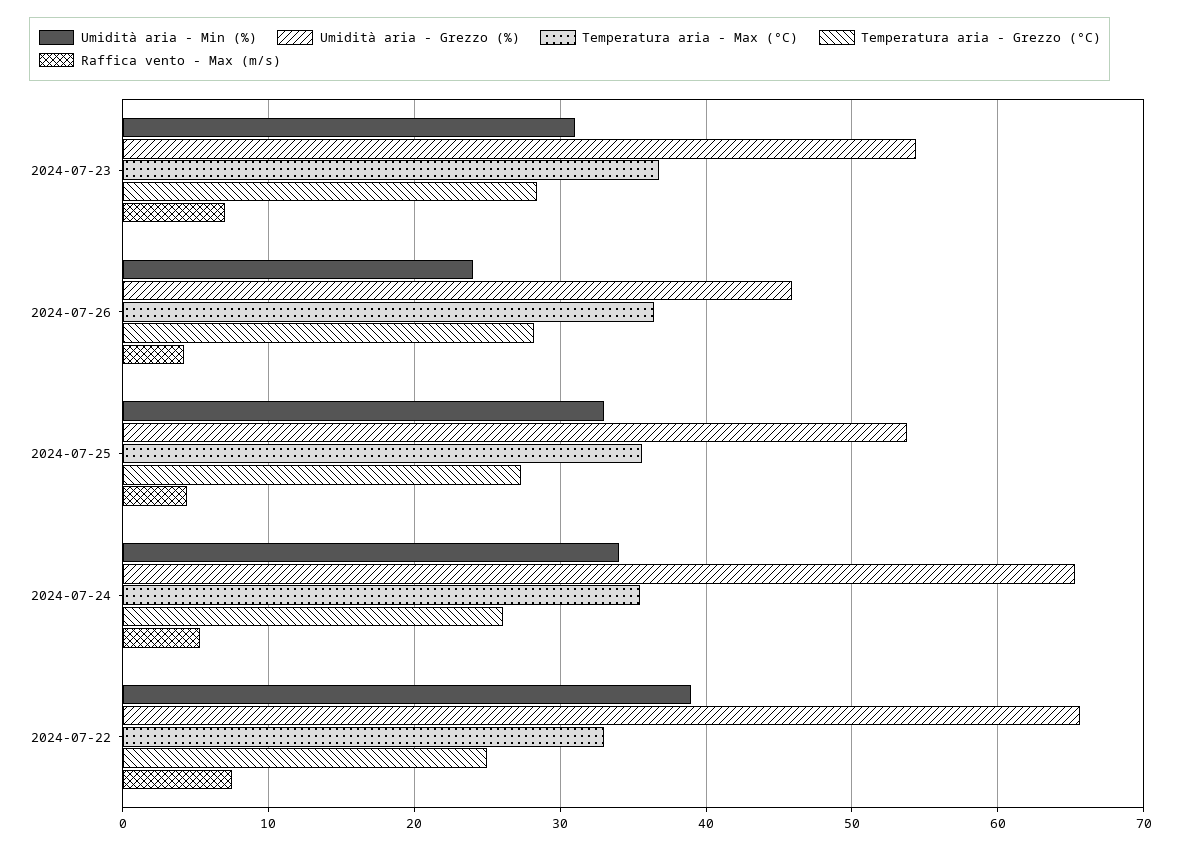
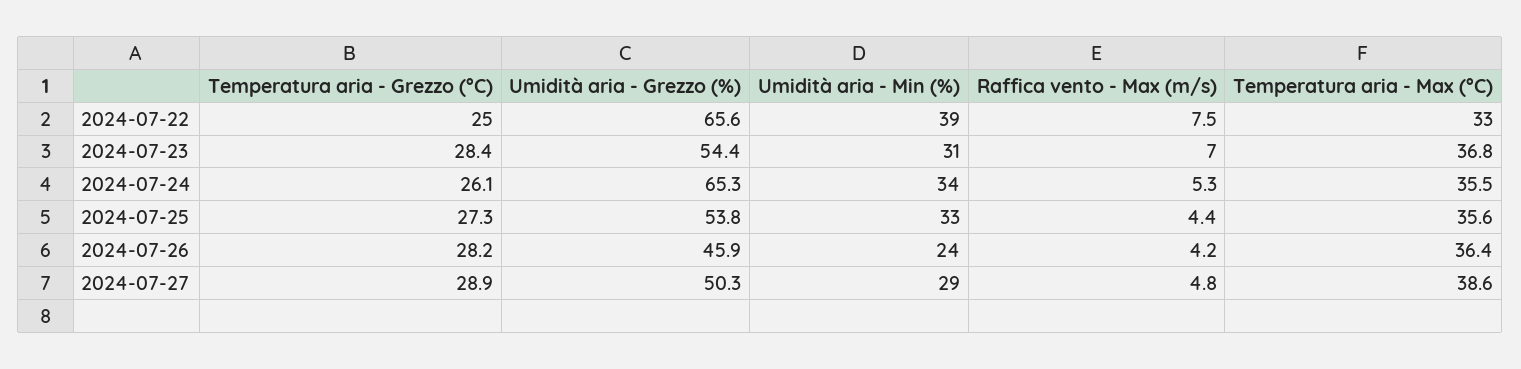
Temperatura aria - Grezzo (°C), 2024-07-27: none -> 28.9
Umidità aria - Grezzo (%), 2024-07-27: none -> 50.3
Umidità aria - Min (%), 2024-07-27: none -> 29
Raffica vento - Max (m/s), 2024-07-27: none -> 4.8
Temperatura aria - Max (°C), 2024-07-27: none -> 38.6

